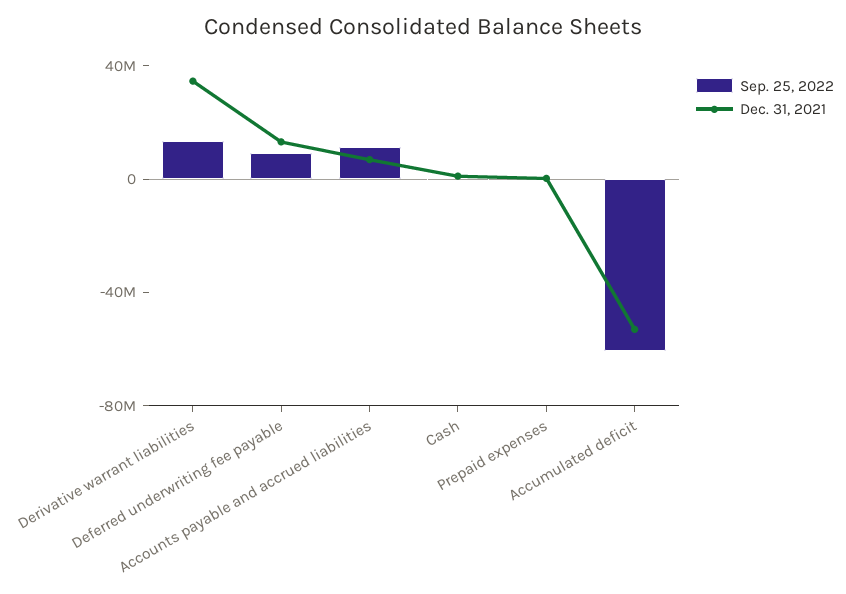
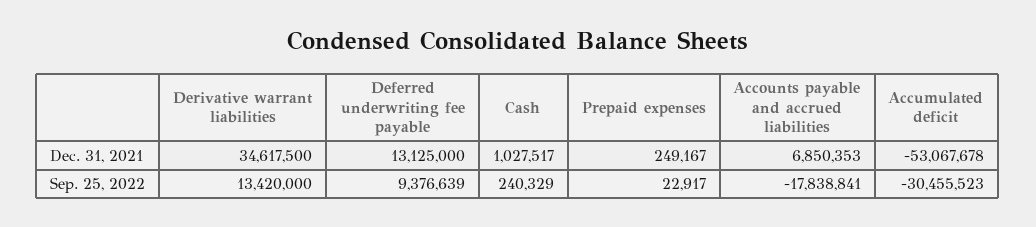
Sep. 25, 2022, Accounts payable and accrued liabilities: 10000000 -> -17838841
Sep. 25, 2022, Accumulated deficit: -60000000 -> -30455523

